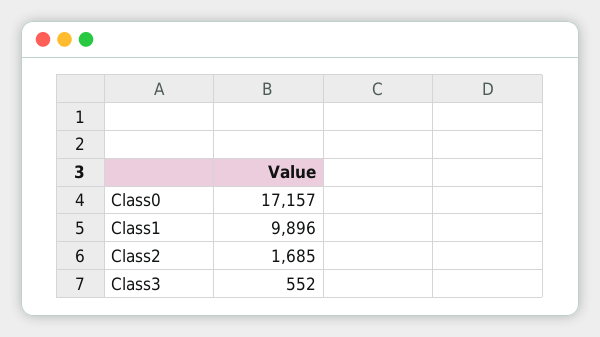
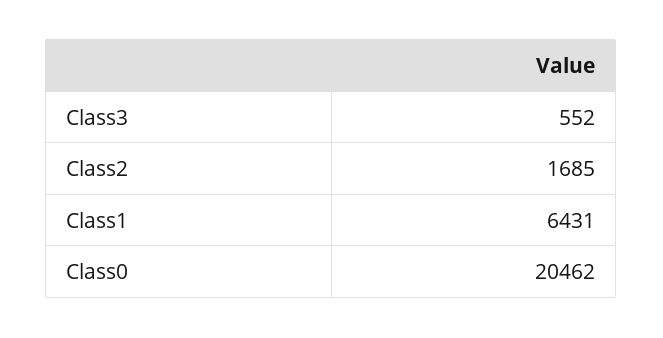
Class0: 17157 -> 20462
Class1: 9896 -> 6431

